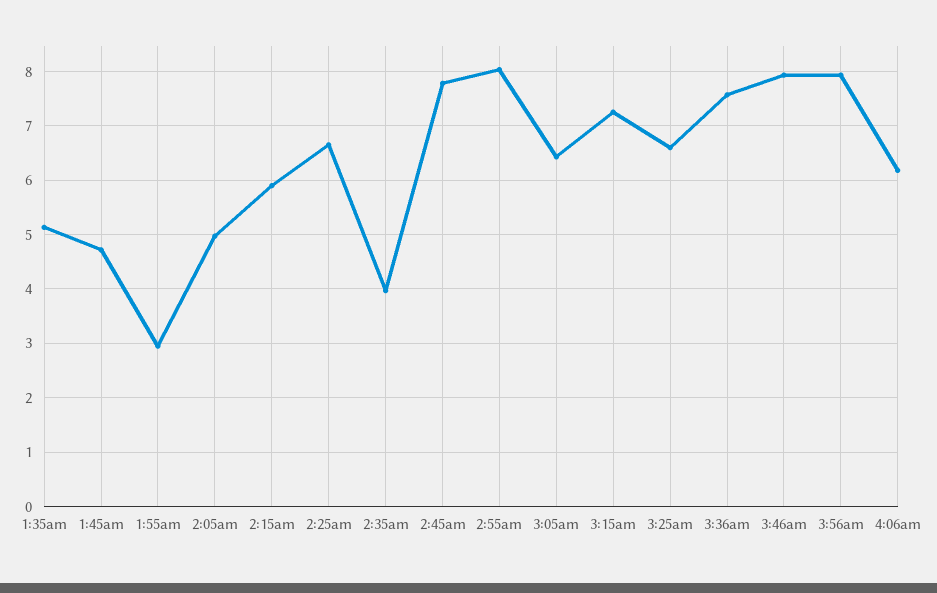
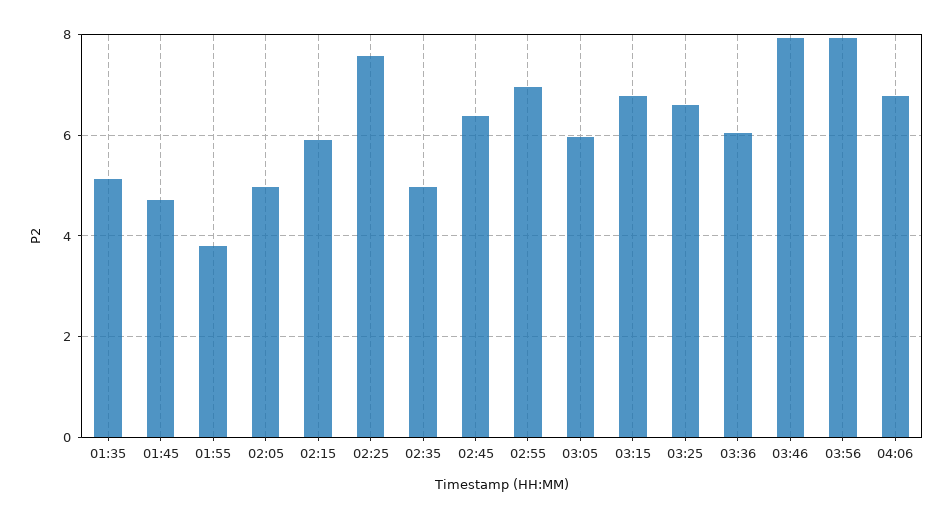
1:55am: 3 -> 3.8
2:25am: 6.6 -> 7.6
2:35am: 4 -> 5
2:45am: 7.8 -> 6.4
2:55am: 8 -> 7
3:05am: 6.4 -> 6
3:15am: 7.2 -> 6.8
3:36am: 7.6 -> 6
4:06am: 6.2 -> 6.8

